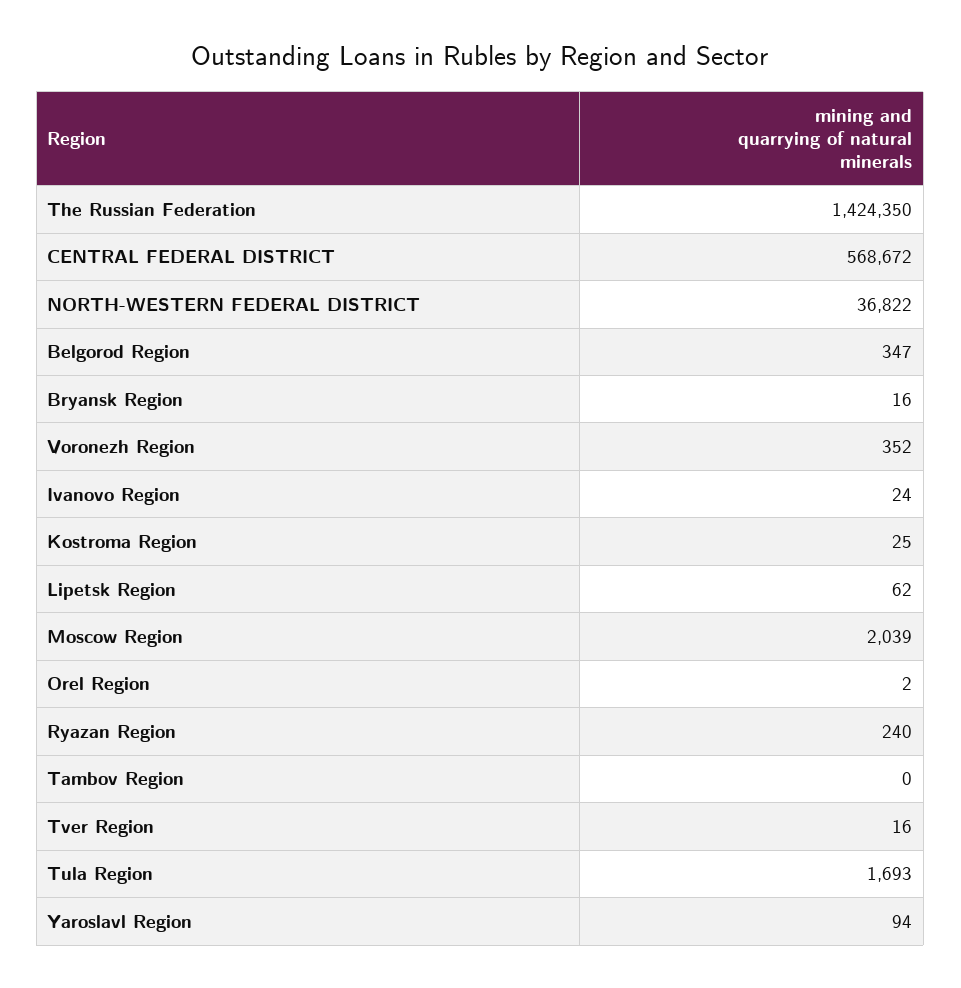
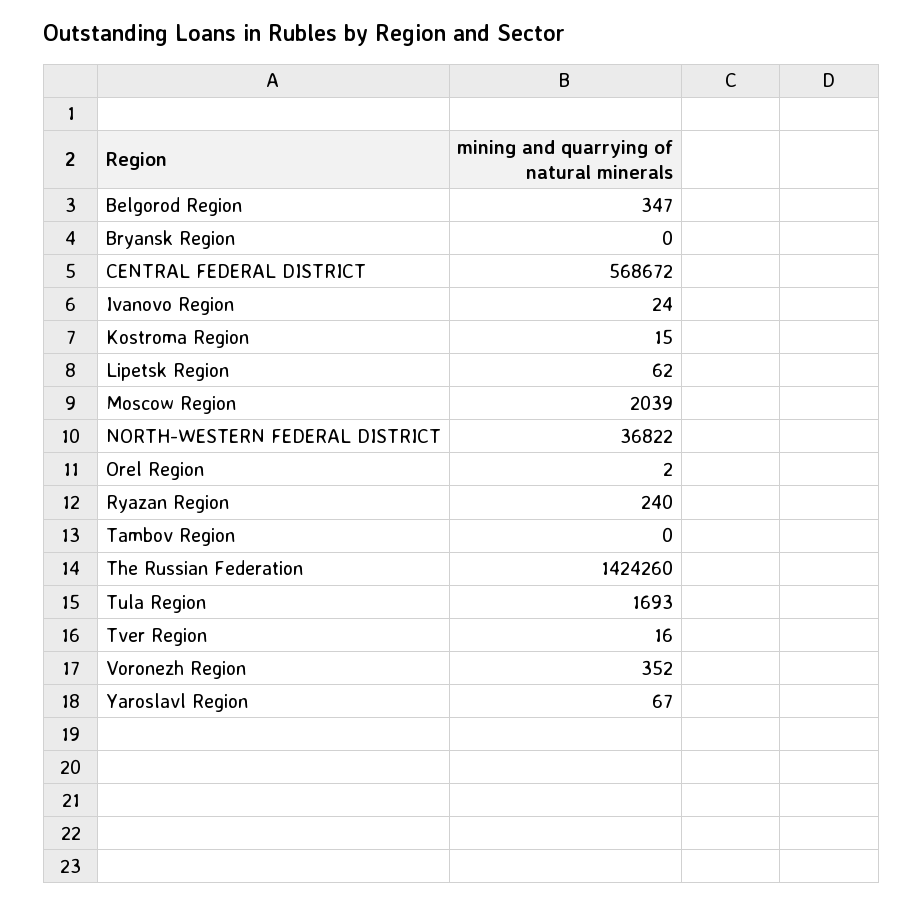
The Russian Federation: 1424350 -> 1424260
Bryansk Region: 16 -> 0
Kostroma Region: 25 -> 15
Yaroslavl Region: 94 -> 67

